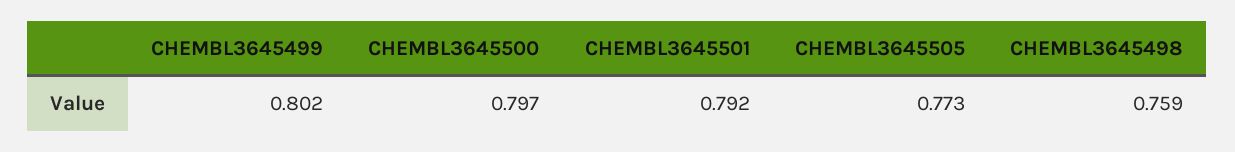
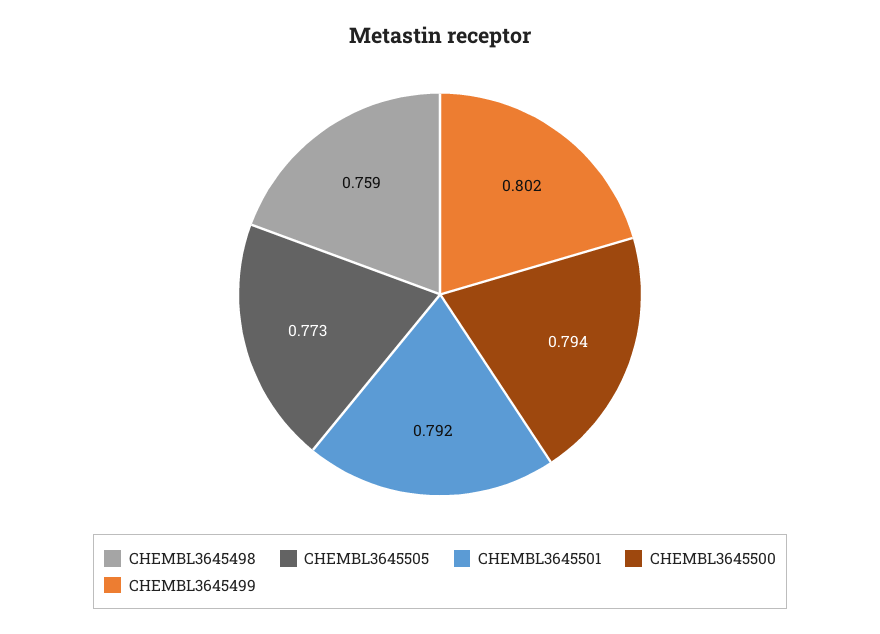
CHEMBL3645500: 0.797 -> 0.794

